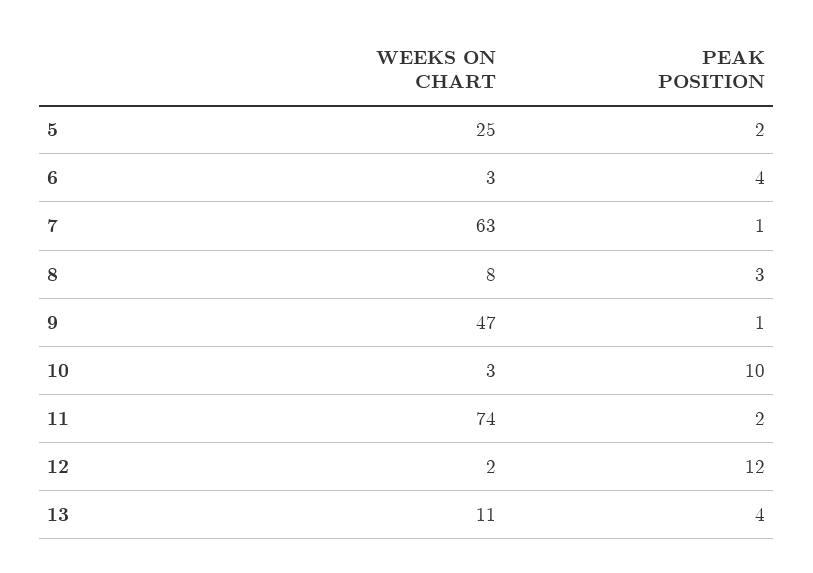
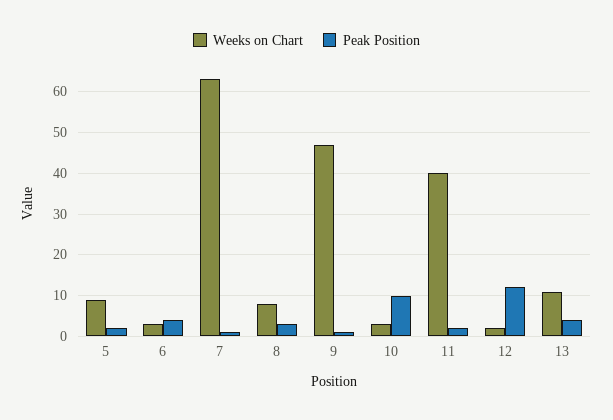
WEEKS ON CHART, 5: 25 -> 10
WEEKS ON CHART, 11: 74 -> 40

